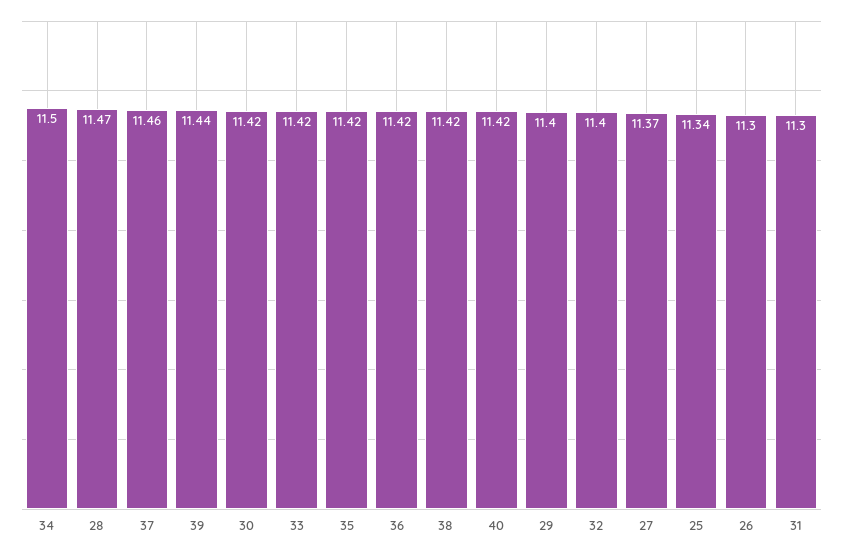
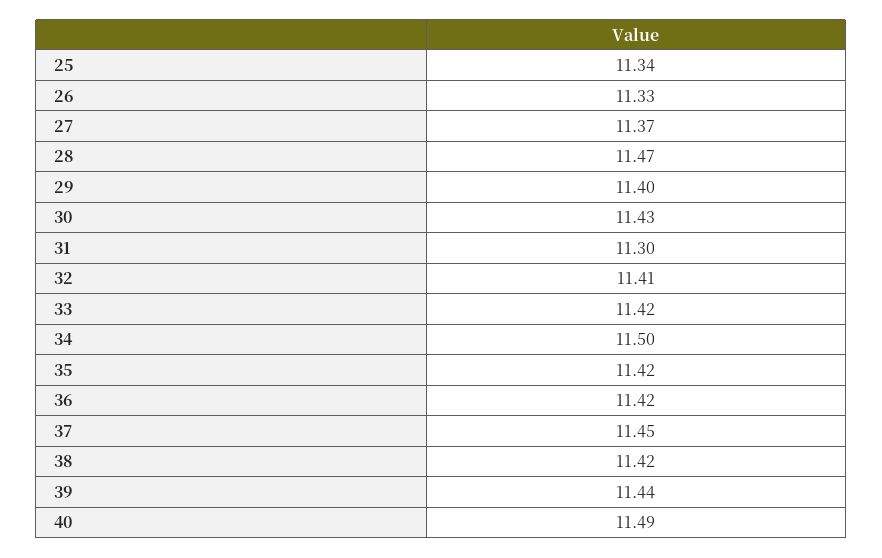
37: 11.46 -> 11.45
30: 11.42 -> 11.43
40: 11.42 -> 11.49
32: 11.4 -> 11.41
26: 11.3 -> 11.33

